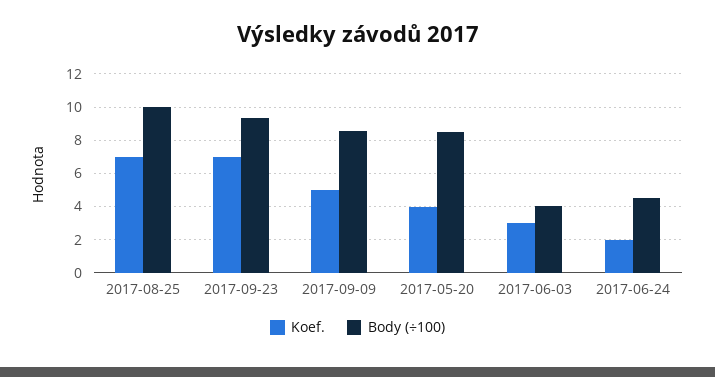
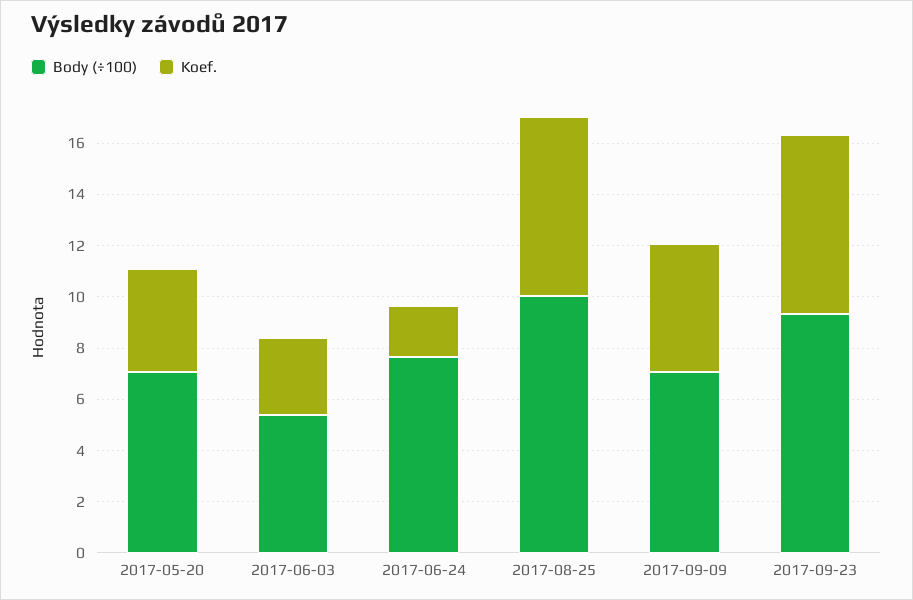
Body (÷100), 2017-09-09: 8.5 -> 7
Body (÷100), 2017-05-20: 8.5 -> 7
Body (÷100), 2017-06-03: 4 -> 5.5
Body (÷100), 2017-06-24: 4.5 -> 7.5

